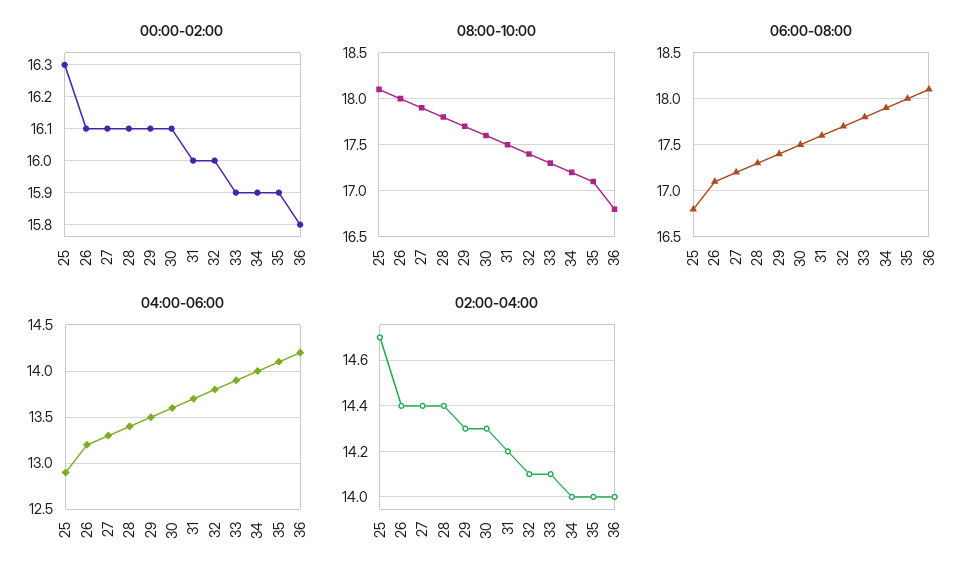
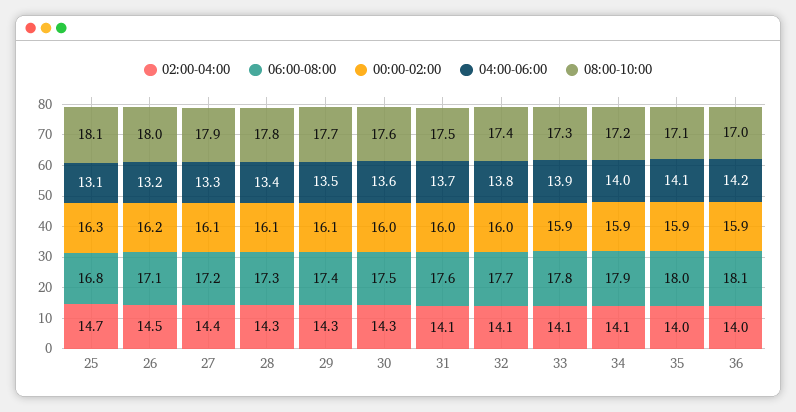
00:00-02:00, 26: 16.1 -> 16.2
00:00-02:00, 30: 16.1 -> 16
00:00-02:00, 36: 15.8 -> 15.9
08:00-10:00, 36: 16.8 -> 17
04:00-06:00, 25: 12.9 -> 13.1
02:00-04:00, 26: 14.4 -> 14.5
02:00-04:00, 28: 14.4 -> 14.3
02:00-04:00, 31: 14.2 -> 14.1
02:00-04:00, 34: 14 -> 14.1

